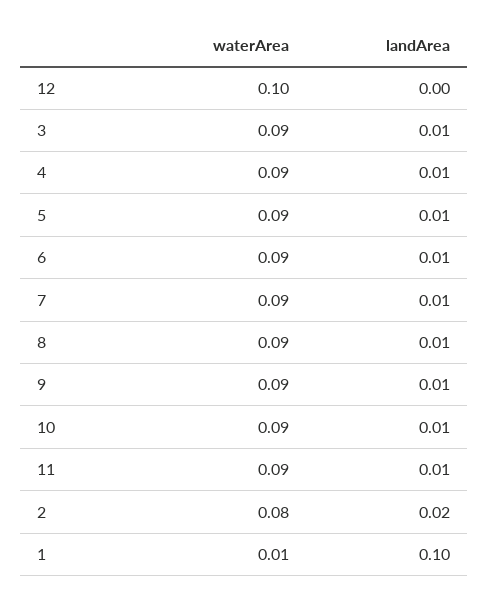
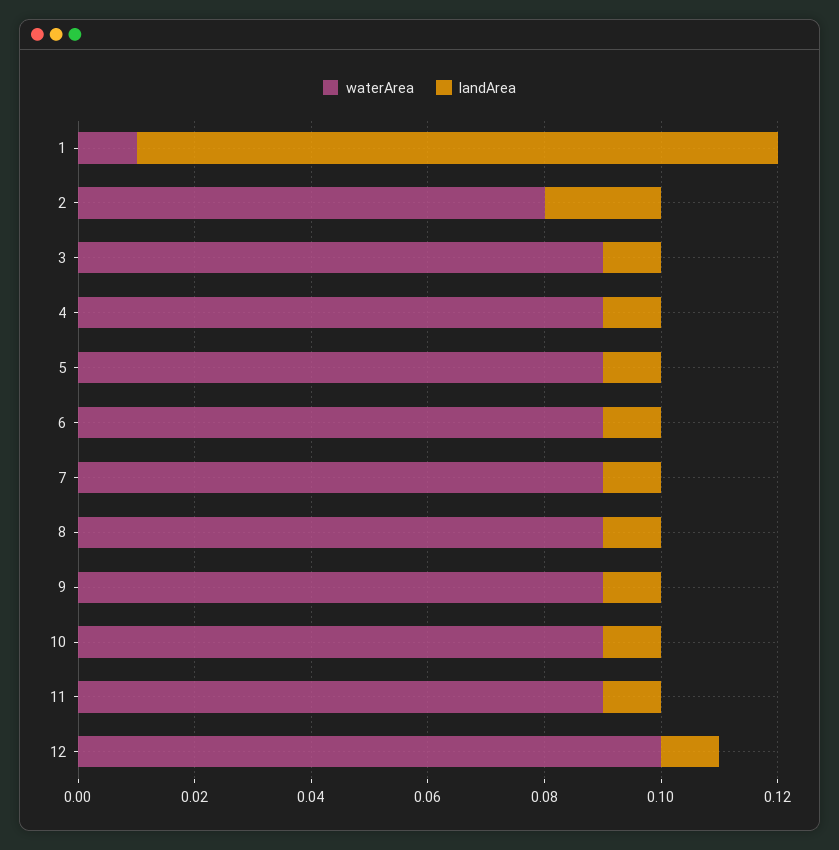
landArea, 12: 0 -> 0.01
landArea, 1: 0.1 -> 0.11

